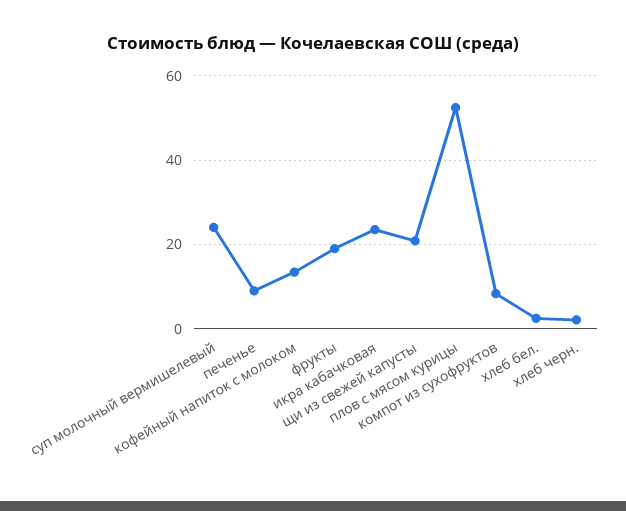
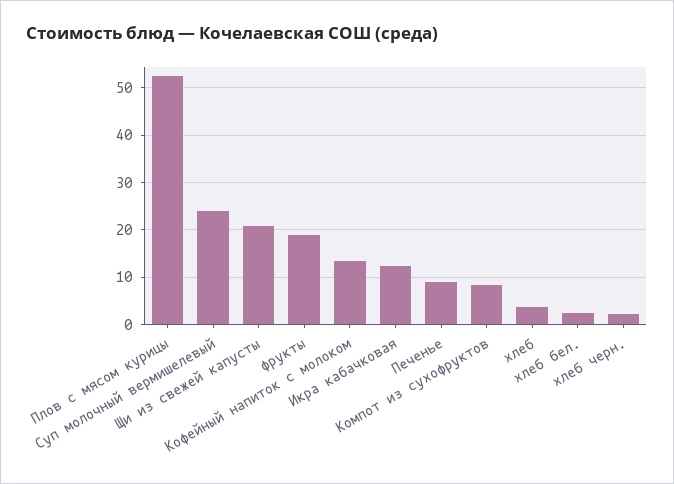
икра кабачковая: 24 -> 12
хлеб: none -> 4

